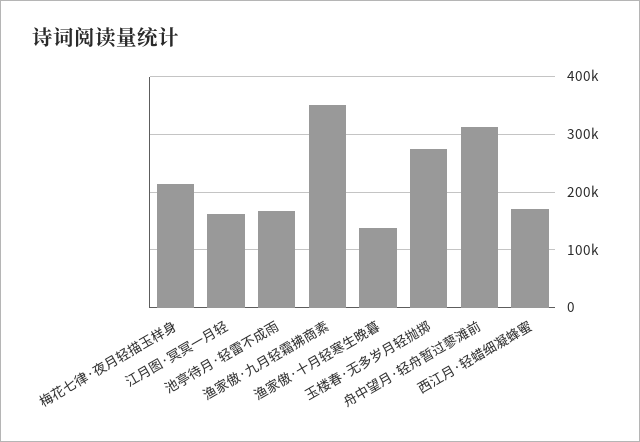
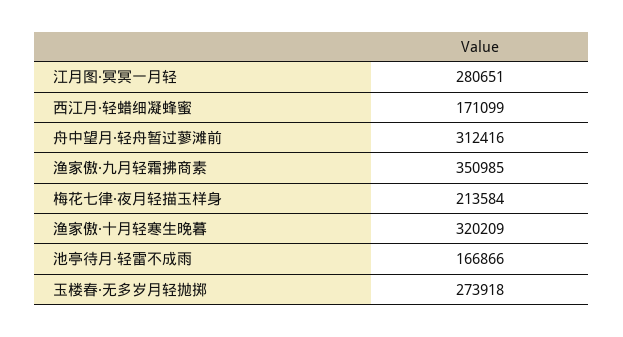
江月图·冥冥一月轻: 160000 -> 280651
渔家傲·十月轻寒生晚暮: 140000 -> 320209

